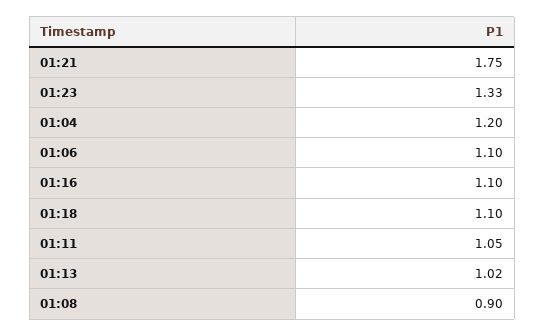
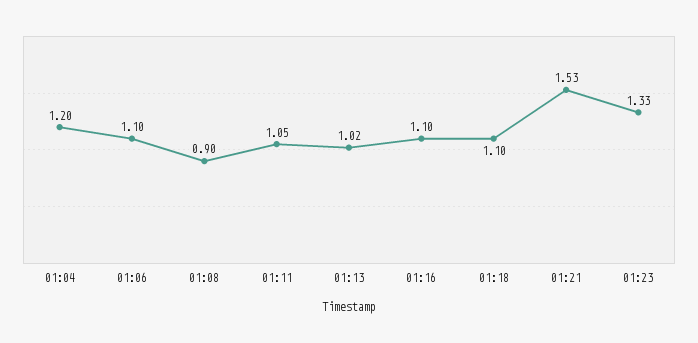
01:21: 1.75 -> 1.53

